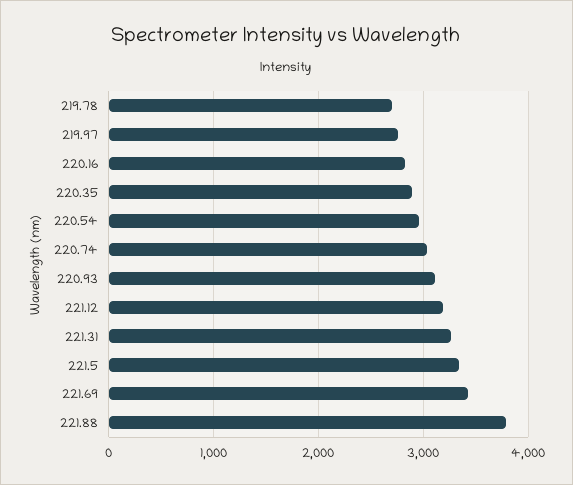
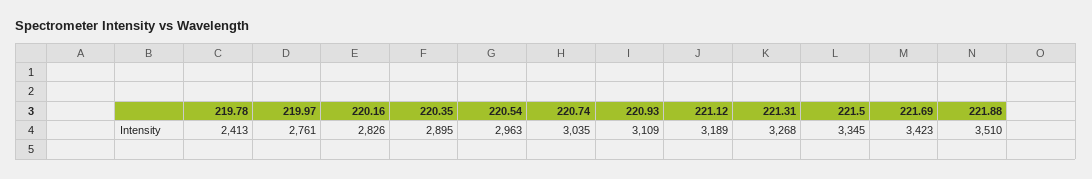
219.78: 2700 -> 2413
221.88: 3800 -> 3510

